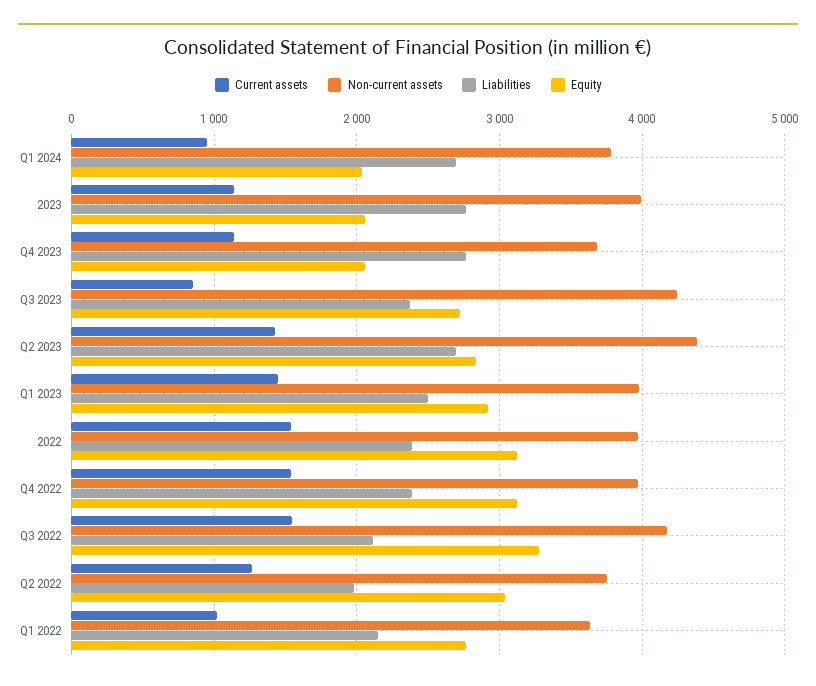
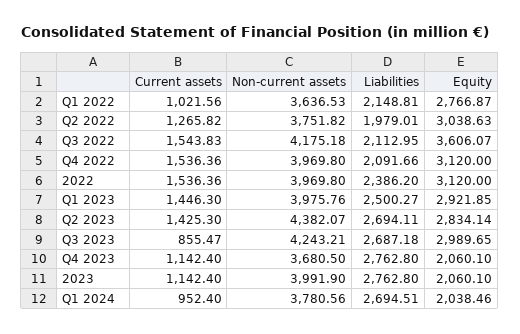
Liabilities, Q3 2023: 2400 -> 2687.18
Equity, Q3 2023: 2700 -> 2989.65
Liabilities, Q4 2022: 2400 -> 2091.66
Equity, Q3 2022: 3300 -> 3606.07

